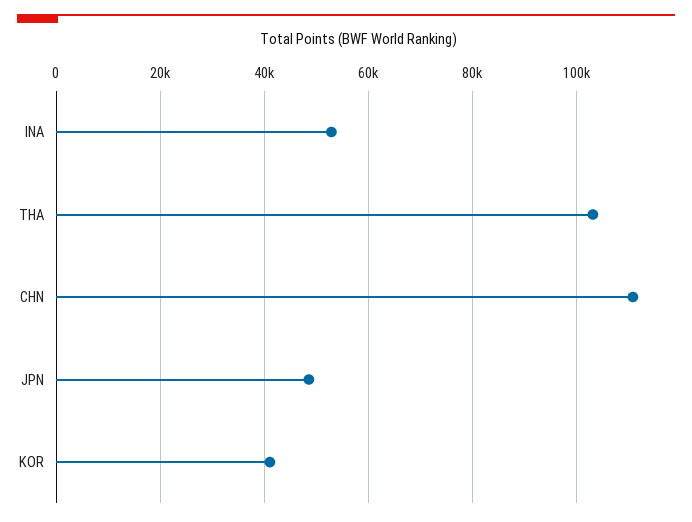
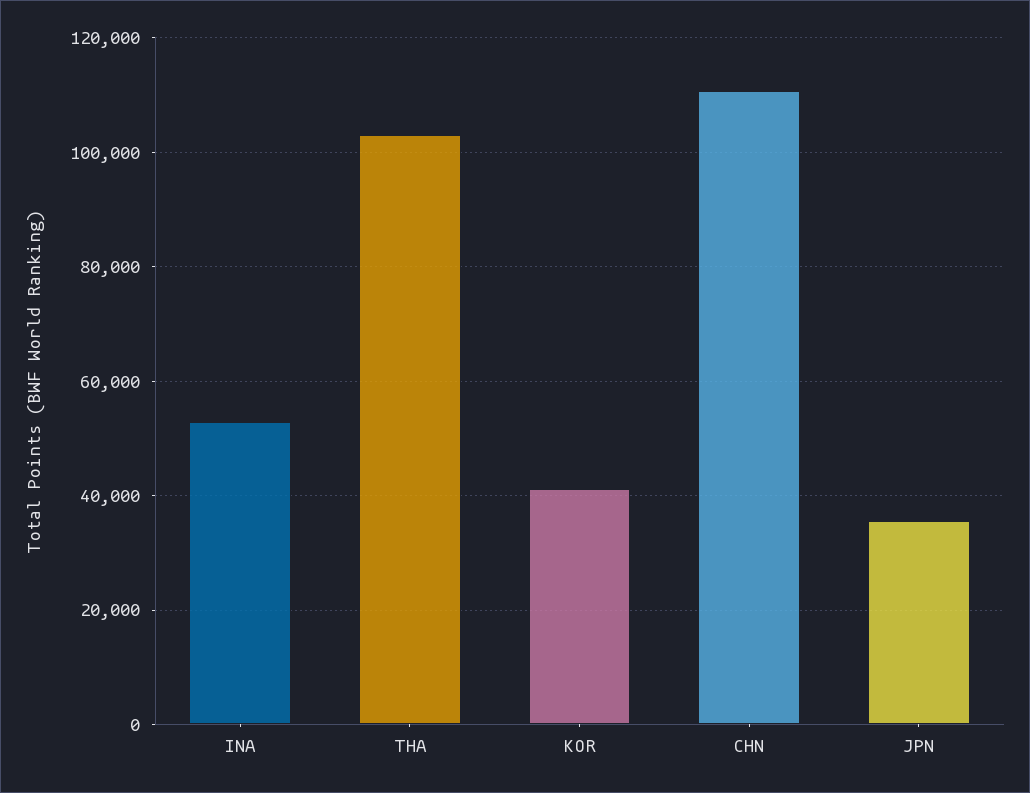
JPN: 48000 -> 36000

